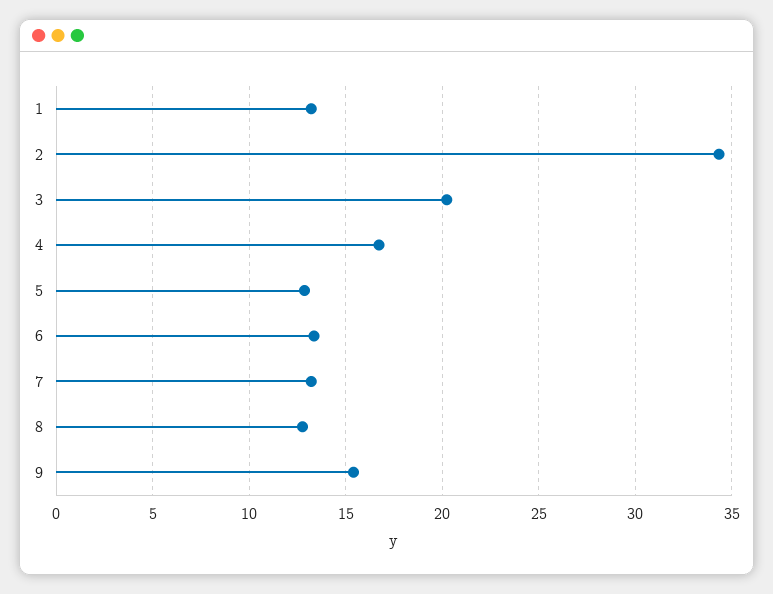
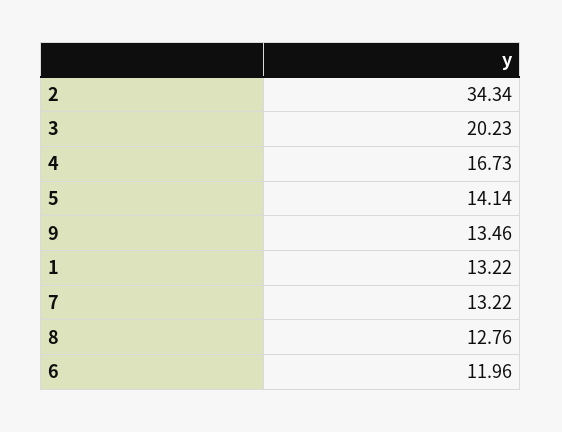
5: 13 -> 14.14
6: 13.5 -> 11.96
9: 15.5 -> 13.46

